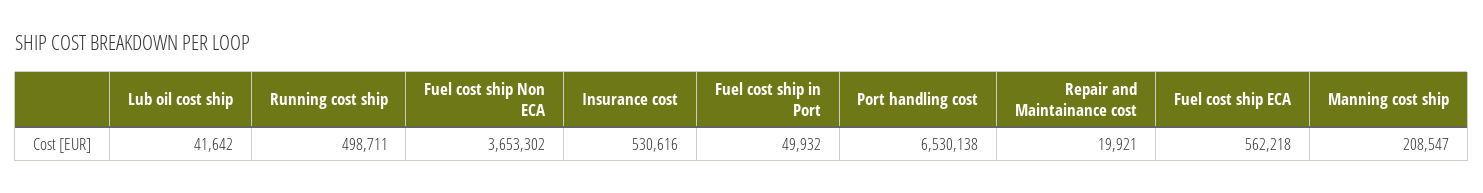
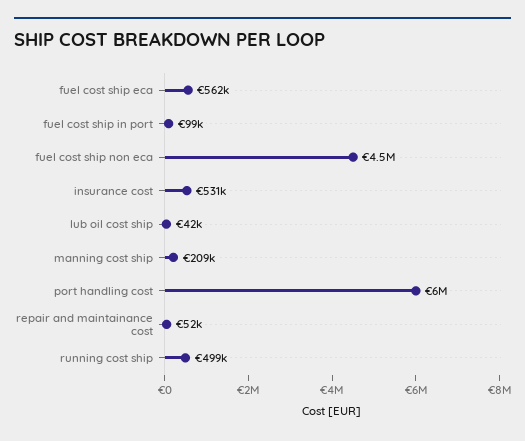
Fuel cost ship Non ECA: 3653302 -> 4500000
Fuel cost ship in Port: 49932 -> 99000
Port handling cost: 6530138 -> 6000000
Repair and Maintainance cost: 19921 -> 52000

